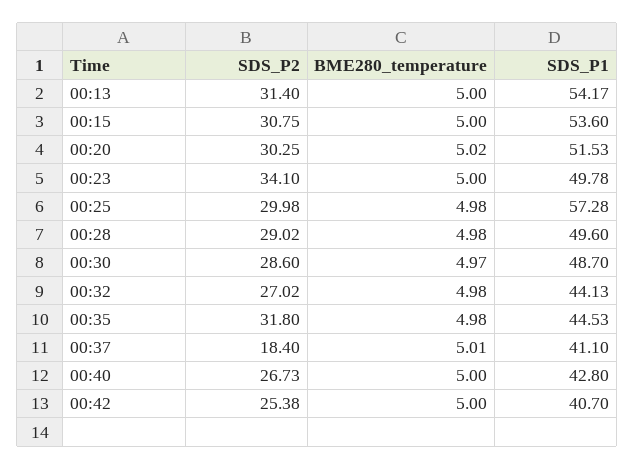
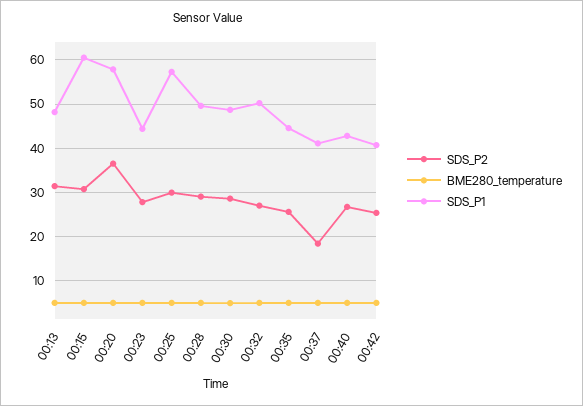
SDS_P1, 00:13: 54.17 -> 48
SDS_P1, 00:15: 53.6 -> 60
SDS_P2, 00:20: 30.25 -> 36
SDS_P1, 00:20: 51.53 -> 58
SDS_P2, 00:23: 34.1 -> 28
SDS_P1, 00:23: 49.78 -> 44
SDS_P1, 00:32: 44.13 -> 50
SDS_P2, 00:35: 31.8 -> 26

